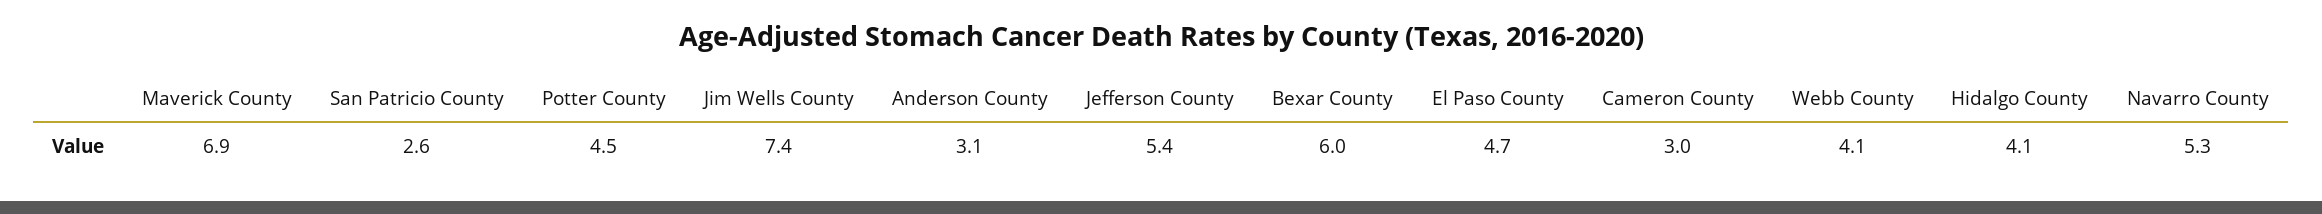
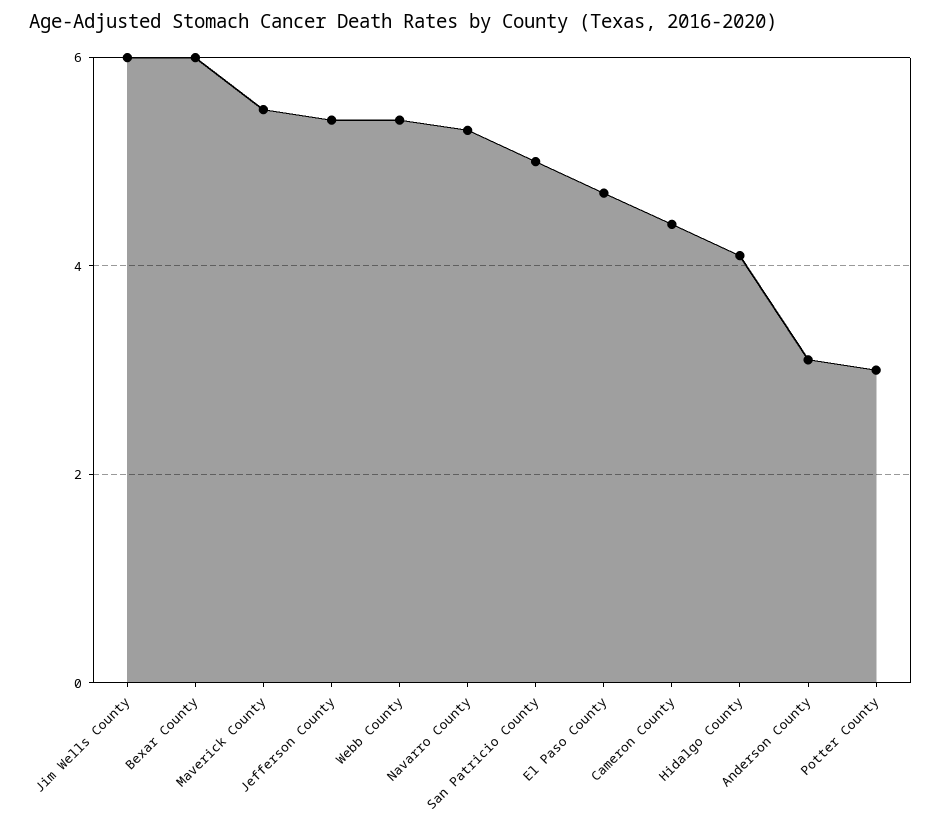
Maverick County: 6.9 -> 5.5
San Patricio County: 2.6 -> 5
Potter County: 4.5 -> 3
Jim Wells County: 7.4 -> 6
Cameron County: 3 -> 4.5
Webb County: 4.1 -> 5.5

